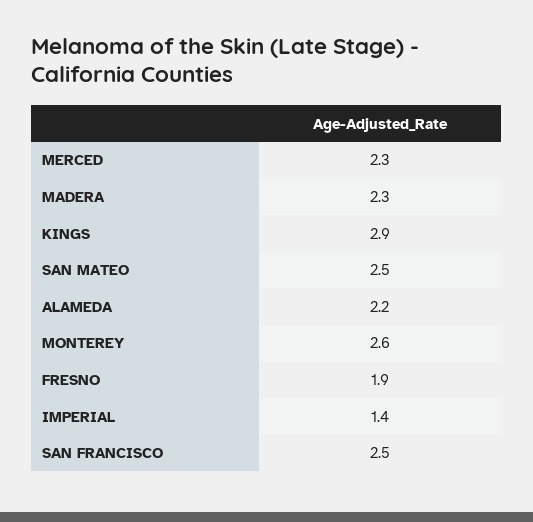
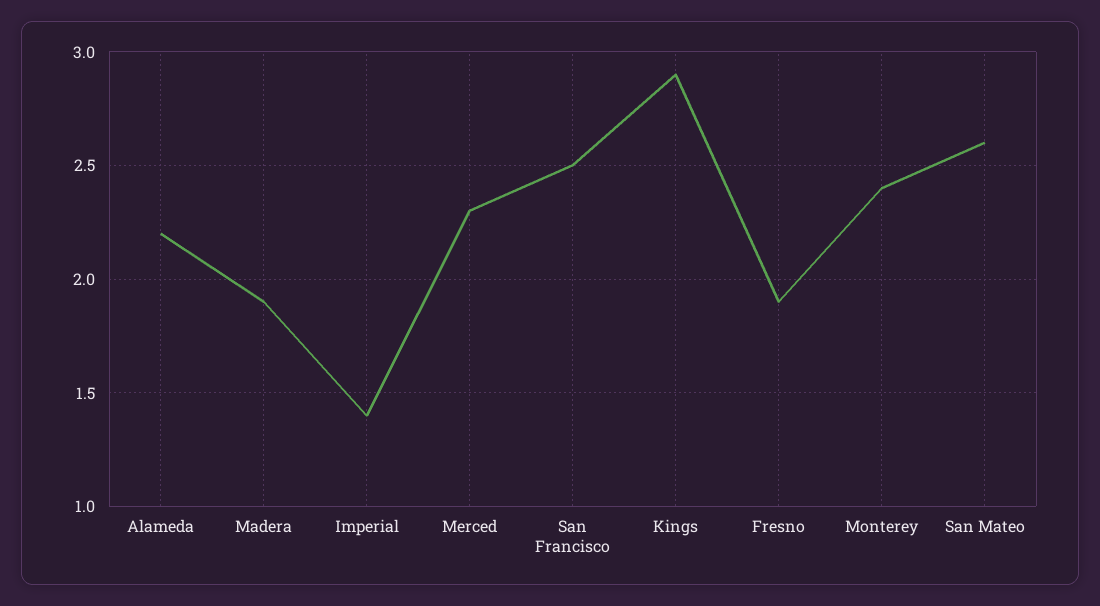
MADERA: 2.3 -> 1.9
SAN MATEO: 2.5 -> 2.6
MONTEREY: 2.6 -> 2.4

